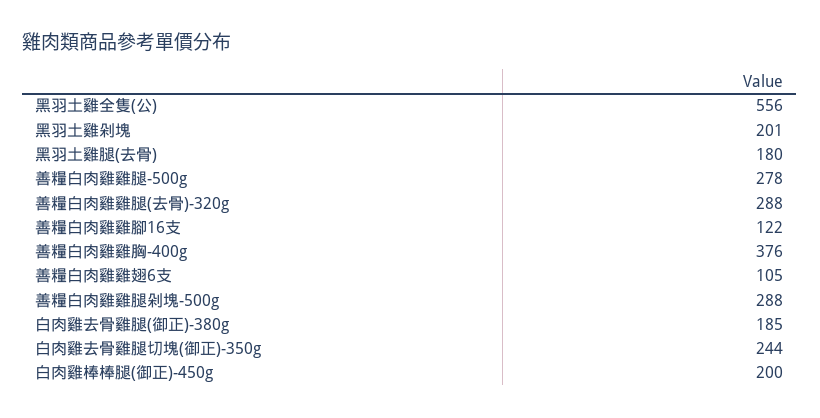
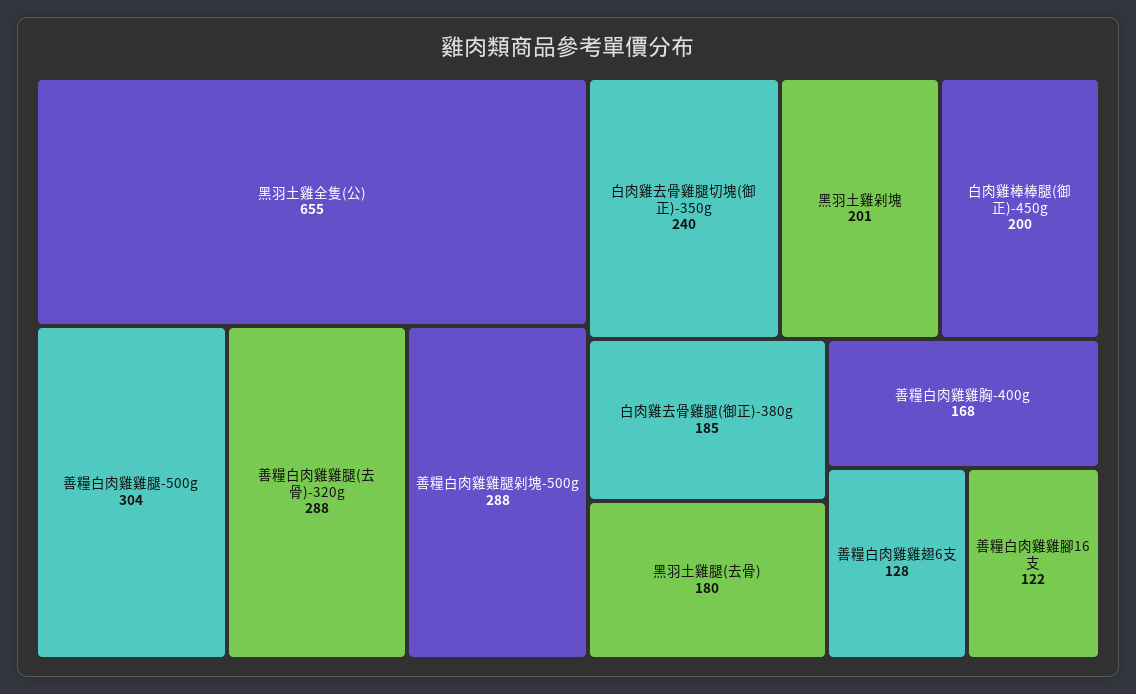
黑羽土雞全隻(公): 556 -> 655
善糧白肉雞雞腿-500g: 278 -> 304
善糧白肉雞雞胸-400g: 376 -> 168
善糧白肉雞雞翅6支: 105 -> 128
白肉雞去骨雞腿切塊(御正)-350g: 244 -> 240

